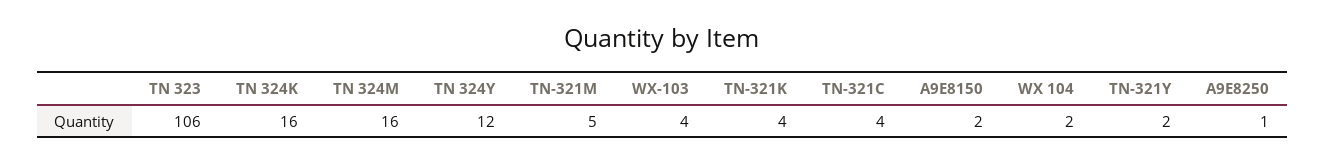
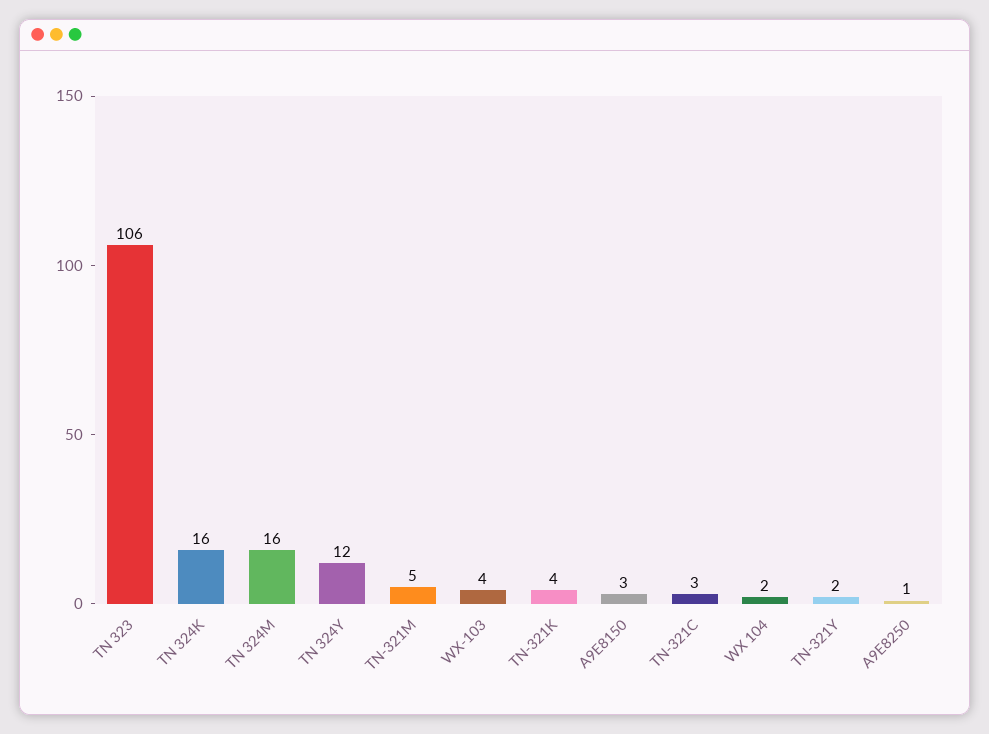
TN-321C: 4 -> 3
A9E8150: 2 -> 3

